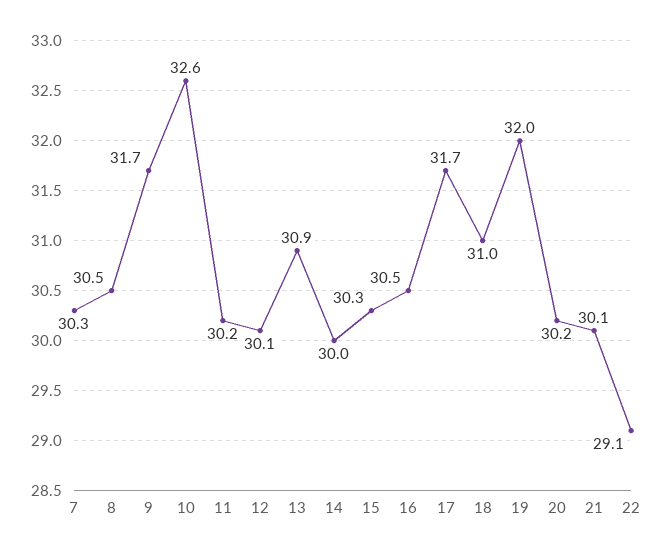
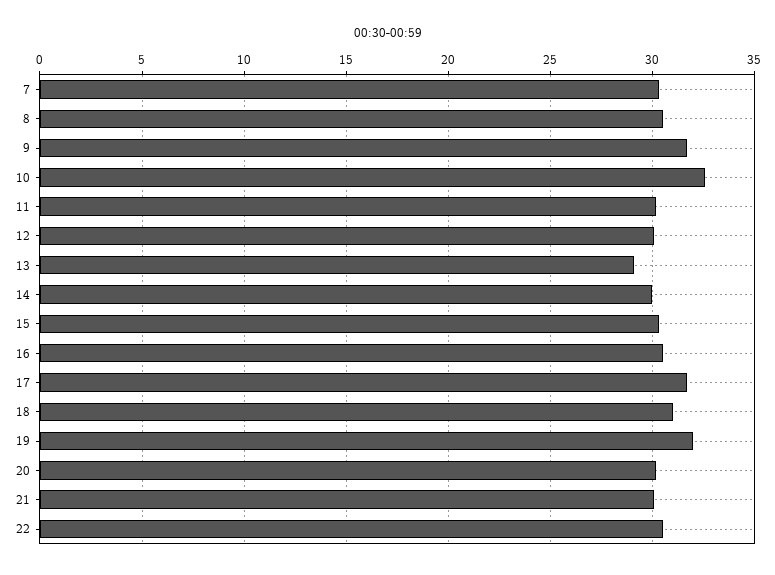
13: 30.9 -> 29
22: 29.1 -> 30.5

